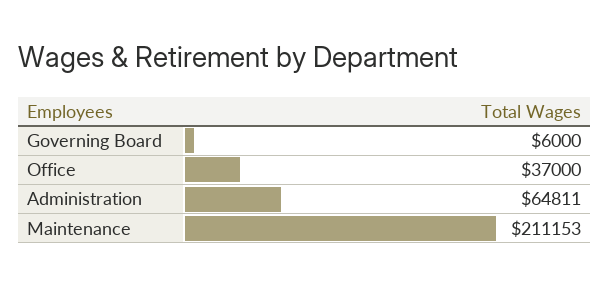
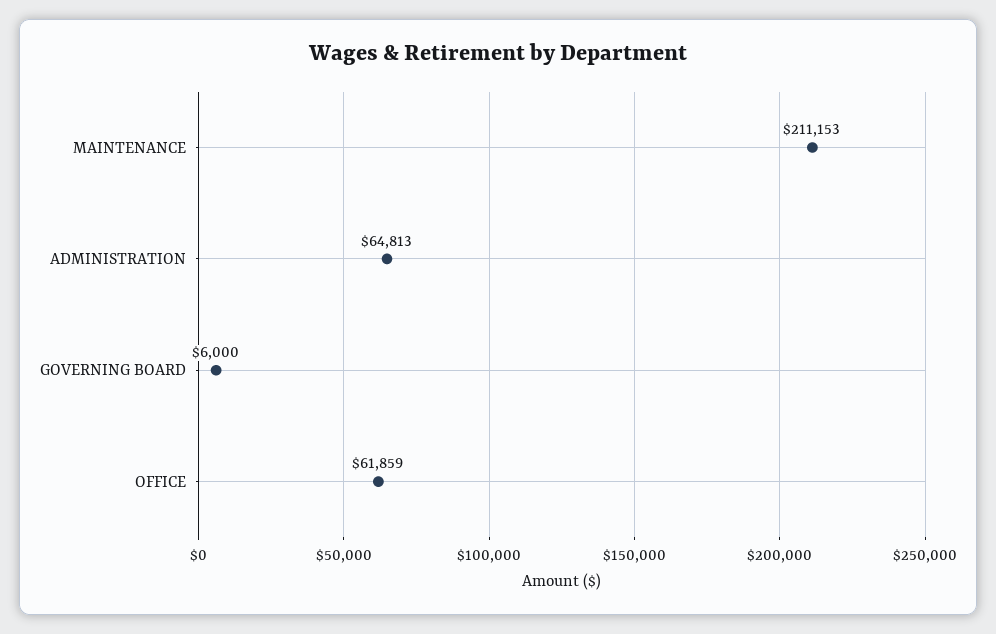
Office: 37000 -> 61859
Administration: 64811 -> 64813

